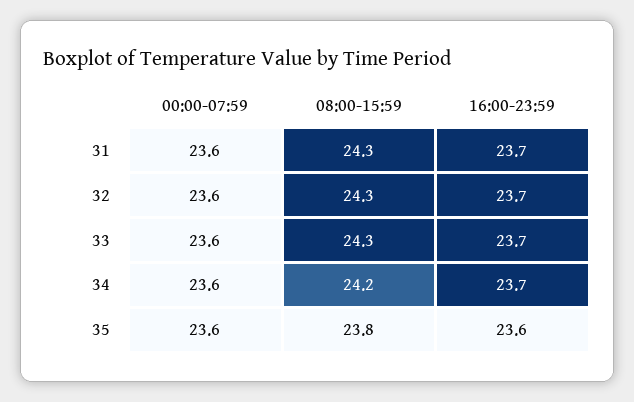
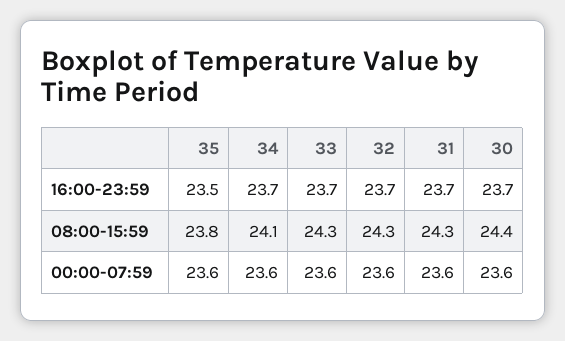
08:00-15:59, 34: 24.2 -> 24.1
16:00-23:59, 35: 23.6 -> 23.5
16:00-23:59, 30: none -> 23.7
08:00-15:59, 30: none -> 24.4
00:00-07:59, 30: none -> 23.6

